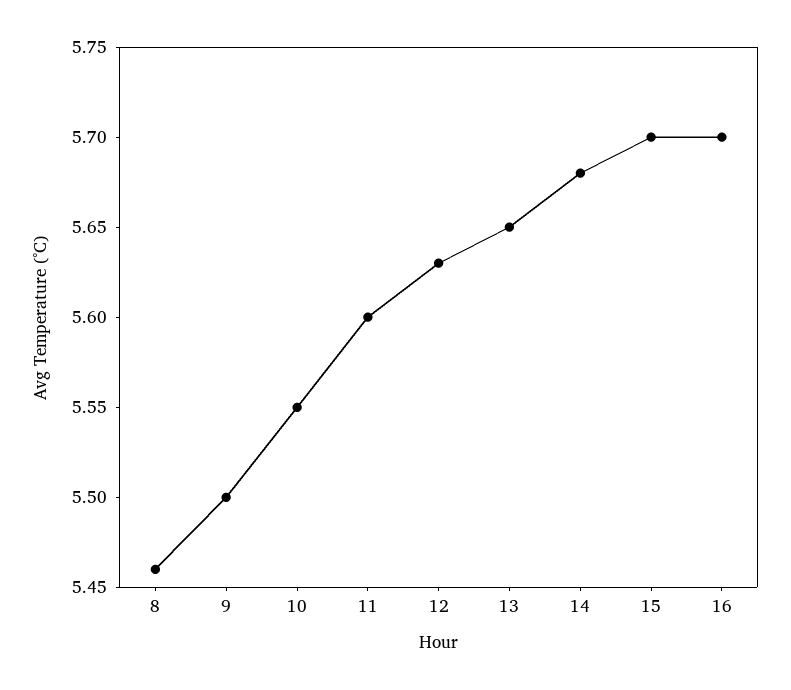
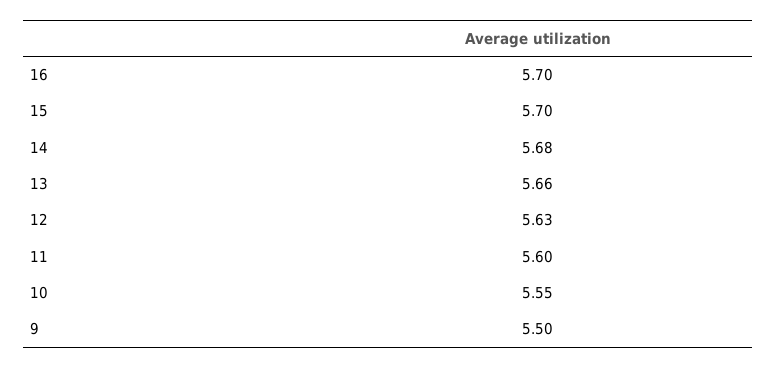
8: 5.46 -> none
13: 5.65 -> 5.66

